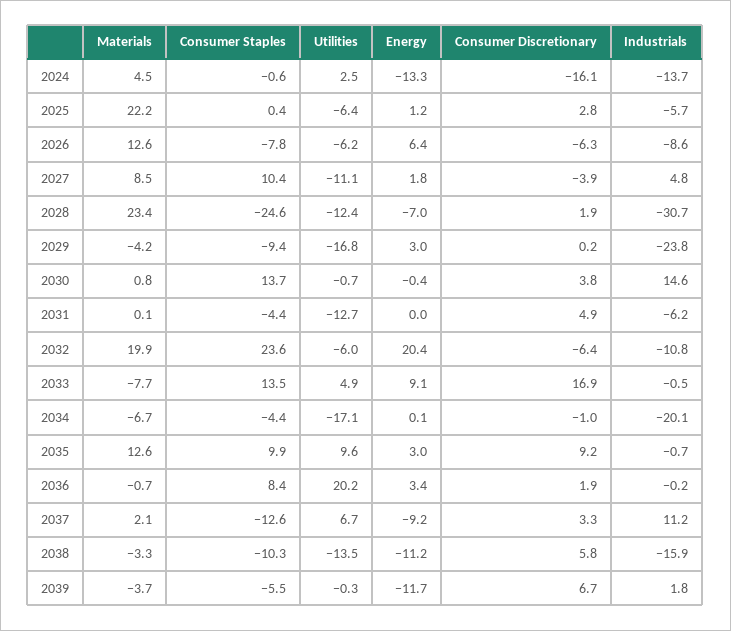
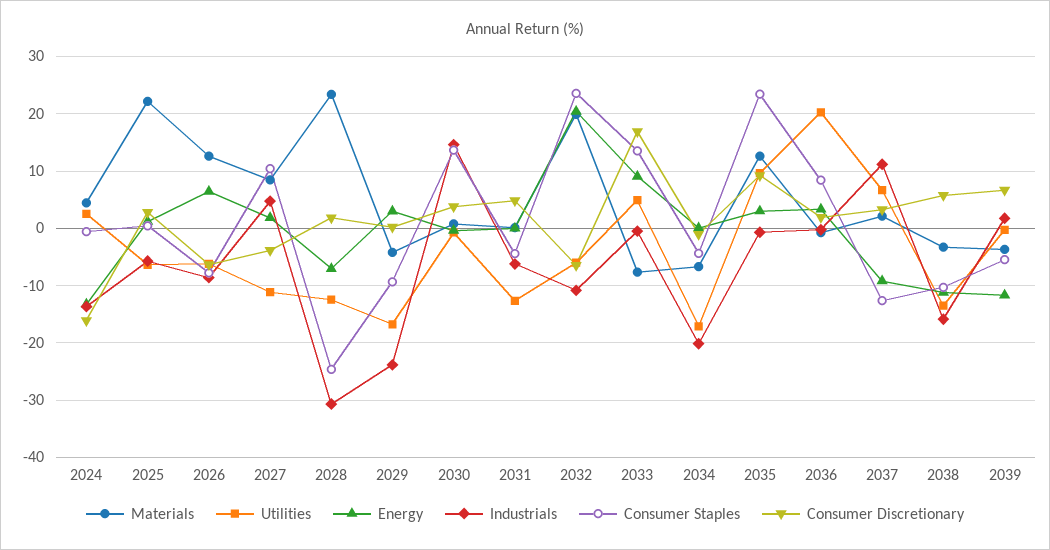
Consumer Staples, 2035: 9.9 -> 24

